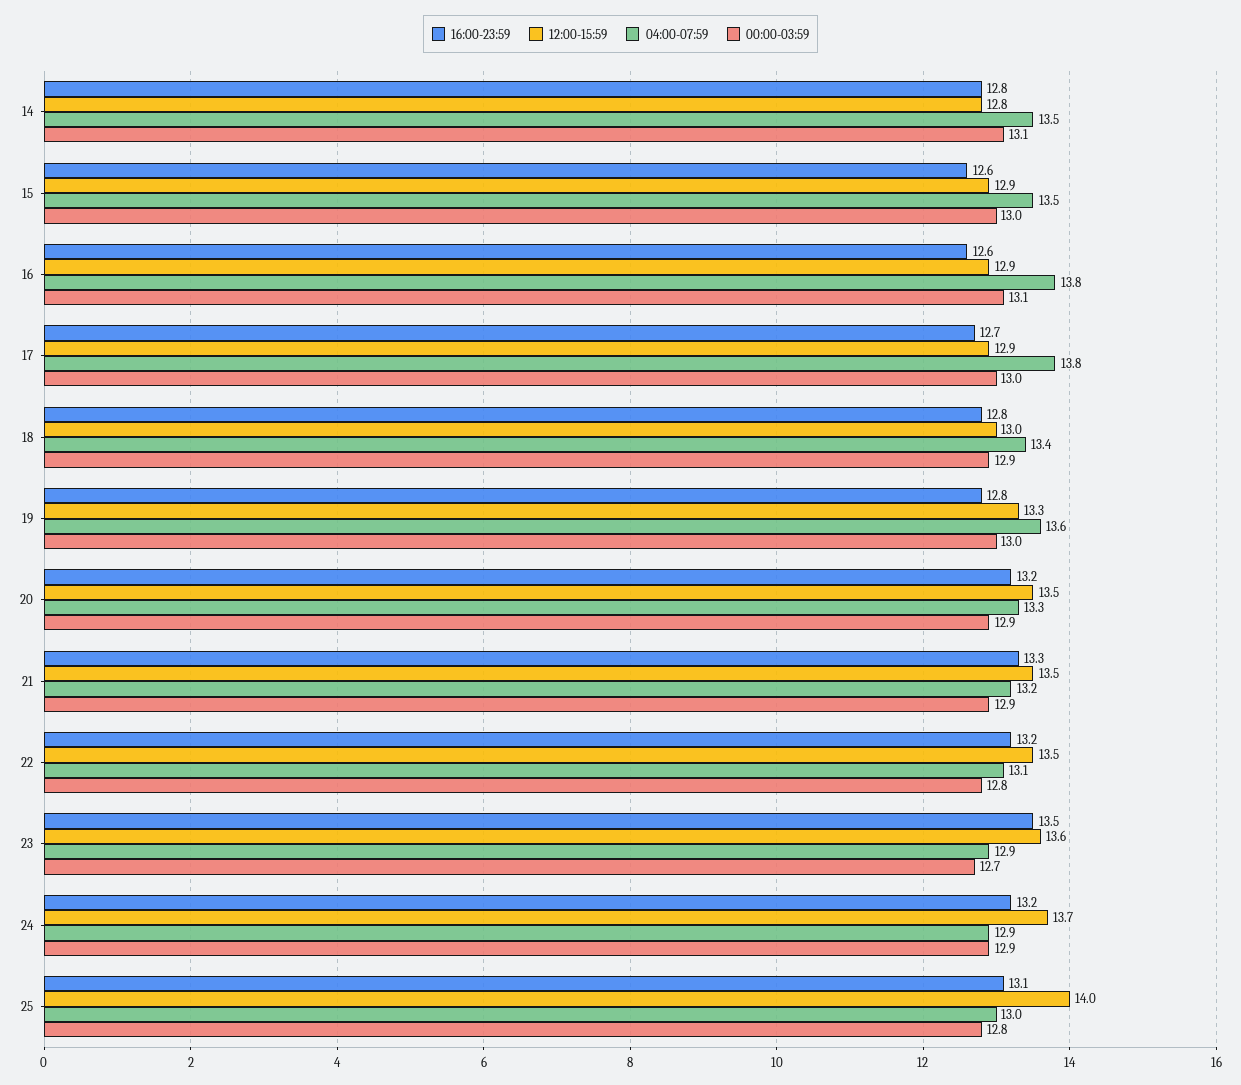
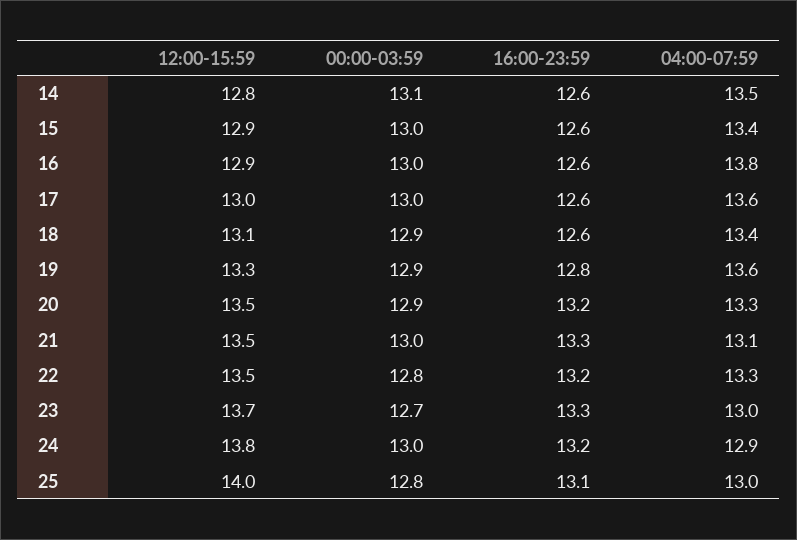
16:00-23:59, 14: 12.8 -> 12.6
04:00-07:59, 15: 13.5 -> 13.4
00:00-03:59, 16: 13.1 -> 13
16:00-23:59, 17: 12.7 -> 12.6
12:00-15:59, 17: 12.9 -> 13
04:00-07:59, 17: 13.8 -> 13.6
16:00-23:59, 18: 12.8 -> 12.6
12:00-15:59, 18: 13 -> 13.1
00:00-03:59, 19: 13 -> 12.9
04:00-07:59, 21: 13.2 -> 13.1
00:00-03:59, 21: 12.9 -> 13
04:00-07:59, 22: 13.1 -> 13.3
16:00-23:59, 23: 13.5 -> 13.3
12:00-15:59, 23: 13.6 -> 13.7
04:00-07:59, 23: 12.9 -> 13
12:00-15:59, 24: 13.7 -> 13.8
00:00-03:59, 24: 12.9 -> 13

